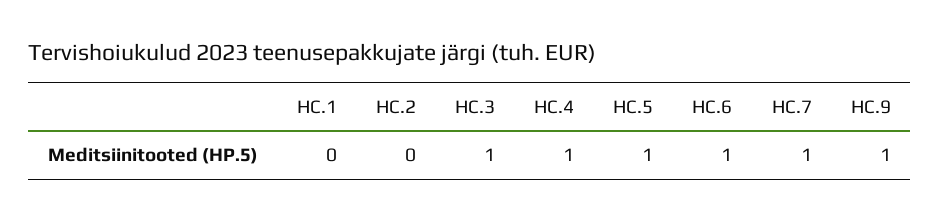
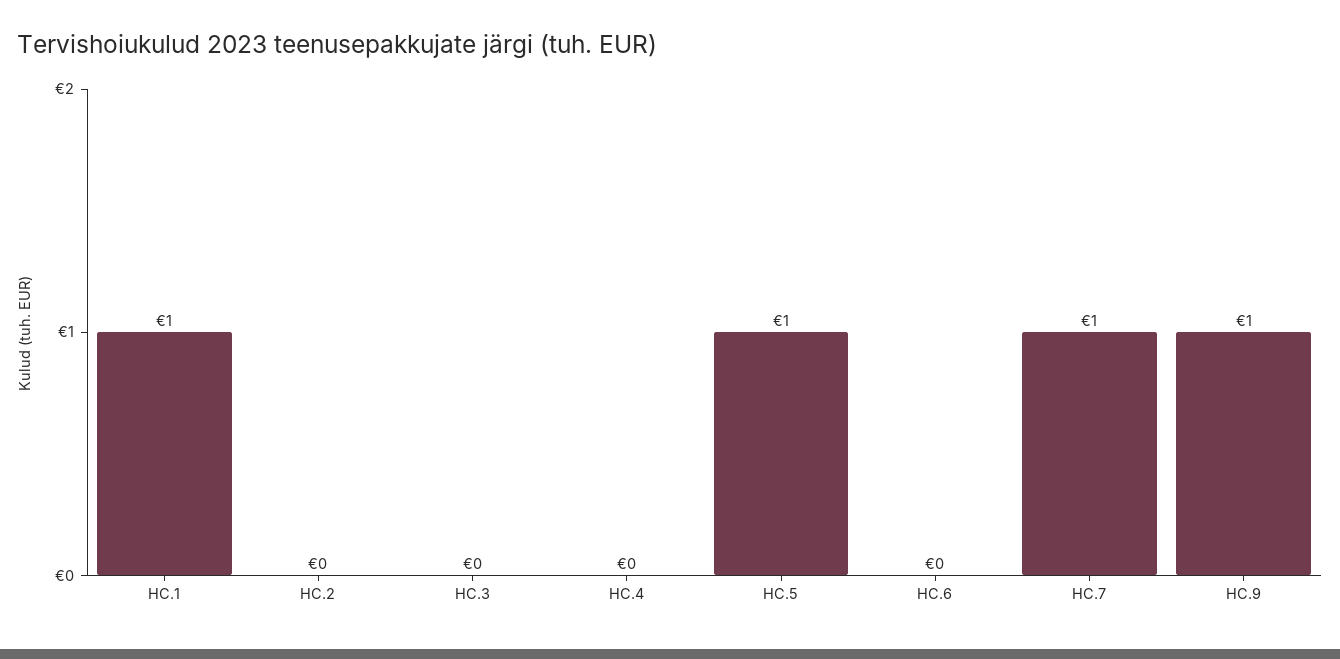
HC.1: 0 -> 1
HC.3: 1 -> 0
HC.4: 1 -> 0
HC.6: 1 -> 0

